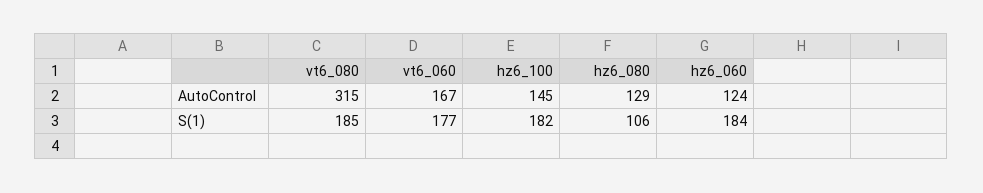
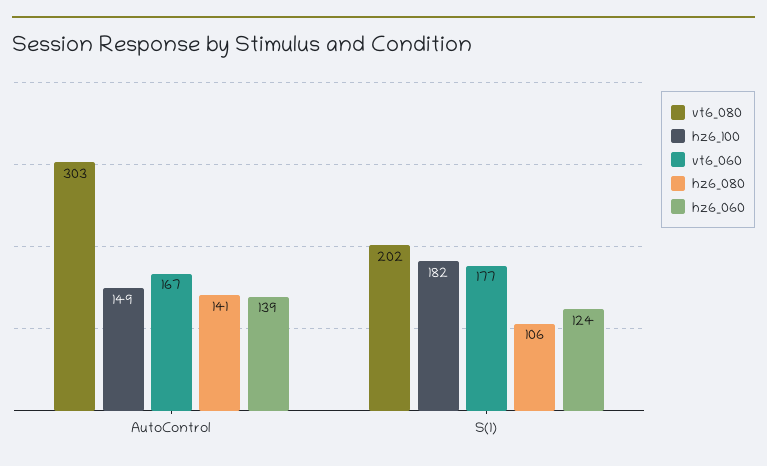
vt6_080, AutoControl: 315 -> 303
hz6_100, AutoControl: 145 -> 149
hz6_080, AutoControl: 129 -> 141
hz6_060, AutoControl: 124 -> 139
vt6_080, S(1): 185 -> 202
hz6_060, S(1): 184 -> 124

